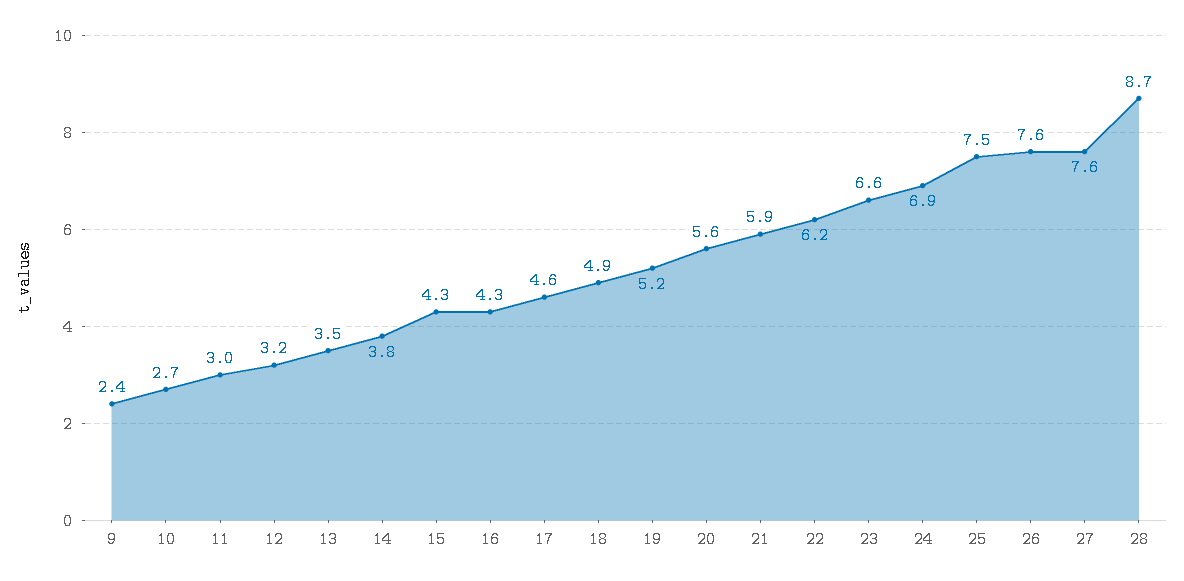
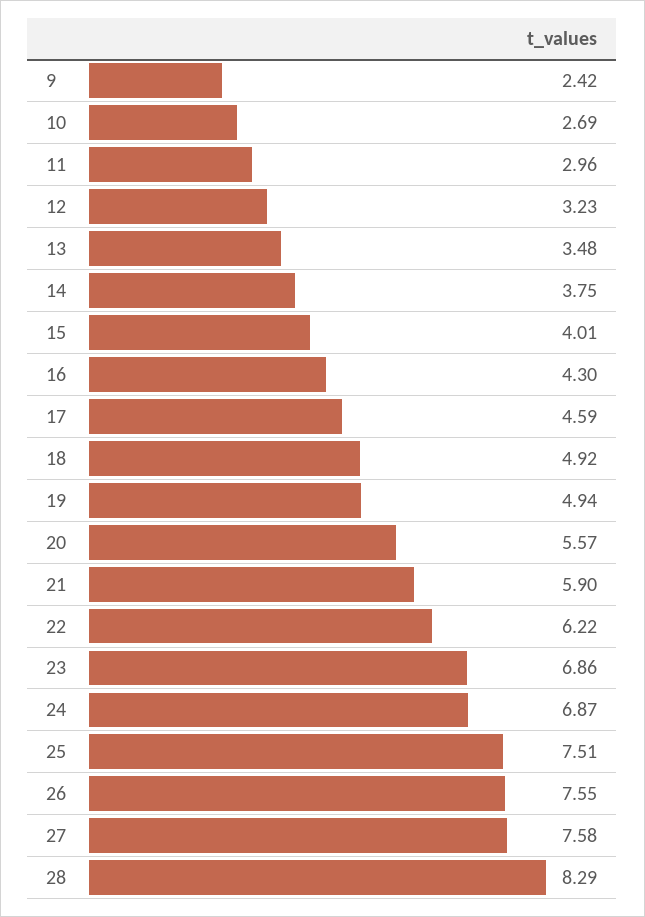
15: 4.3 -> 4.01
19: 5.2 -> 4.94
23: 6.6 -> 6.86
28: 8.7 -> 8.29

